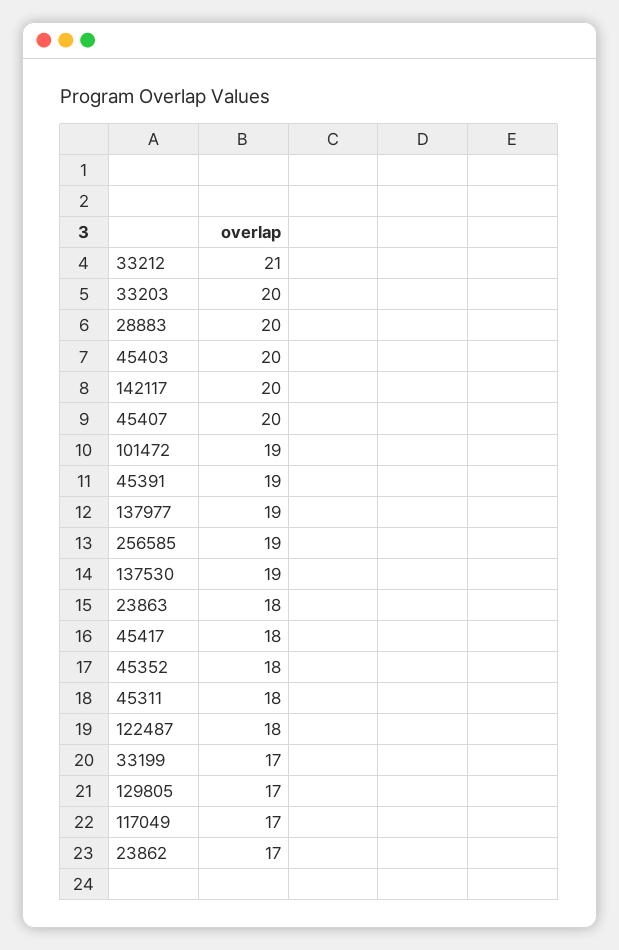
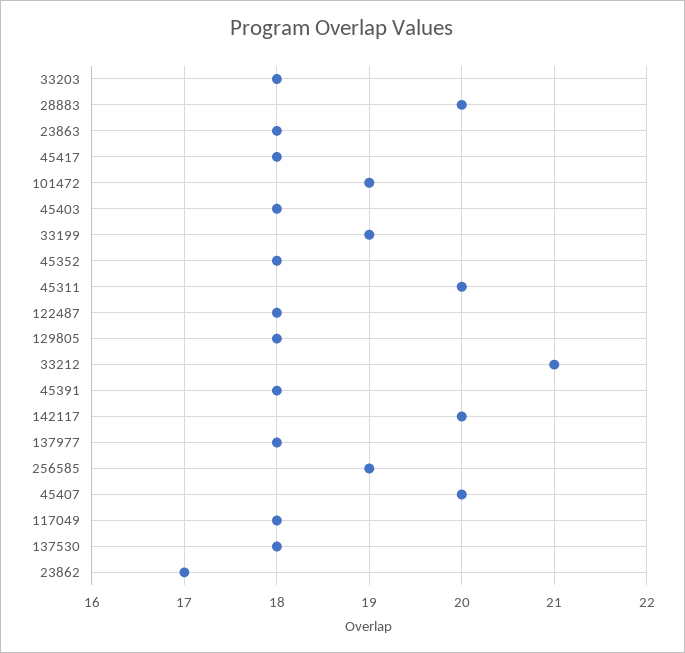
33203: 20 -> 18
45403: 20 -> 18
45391: 19 -> 18
137977: 19 -> 18
137530: 19 -> 18
45311: 18 -> 20
33199: 17 -> 19
129805: 17 -> 18
117049: 17 -> 18

